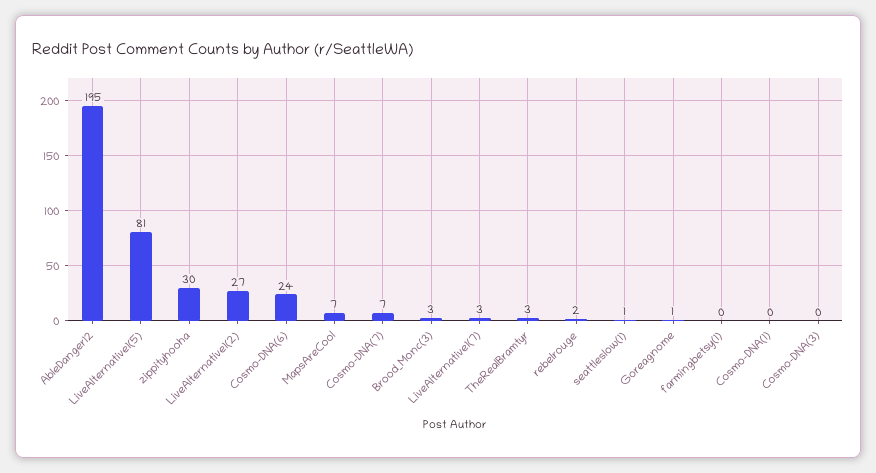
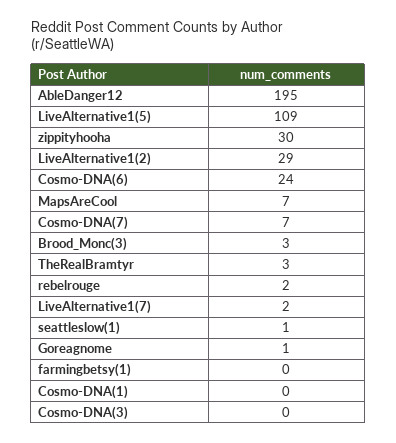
LiveAlternative1(5): 81 -> 109
LiveAlternative1(2): 27 -> 29
LiveAlternative1(7): 3 -> 2

